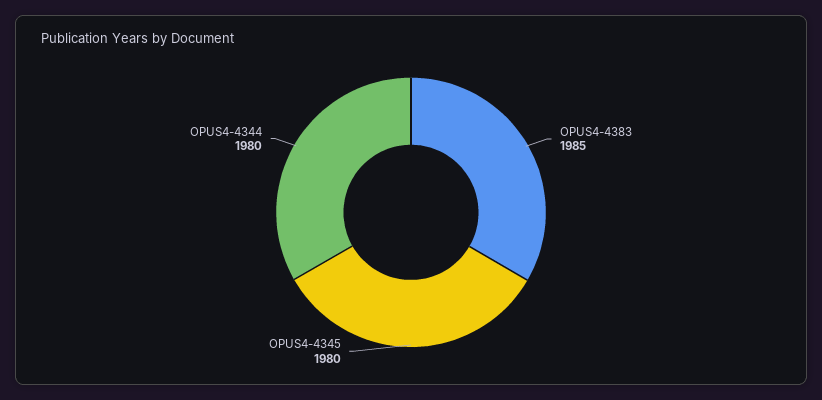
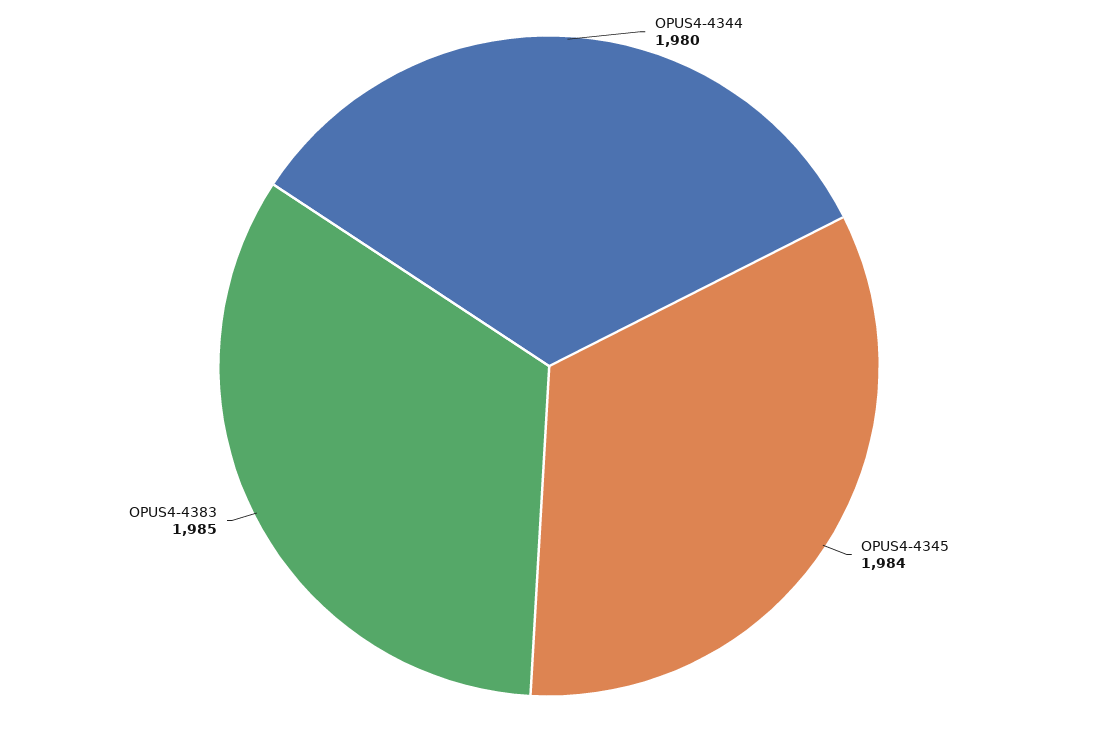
OPUS4-4345: 1980 -> 1984

